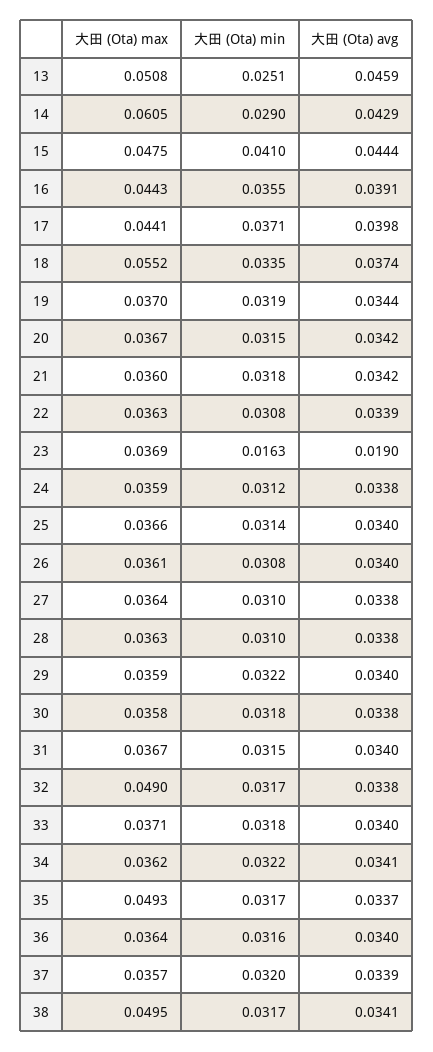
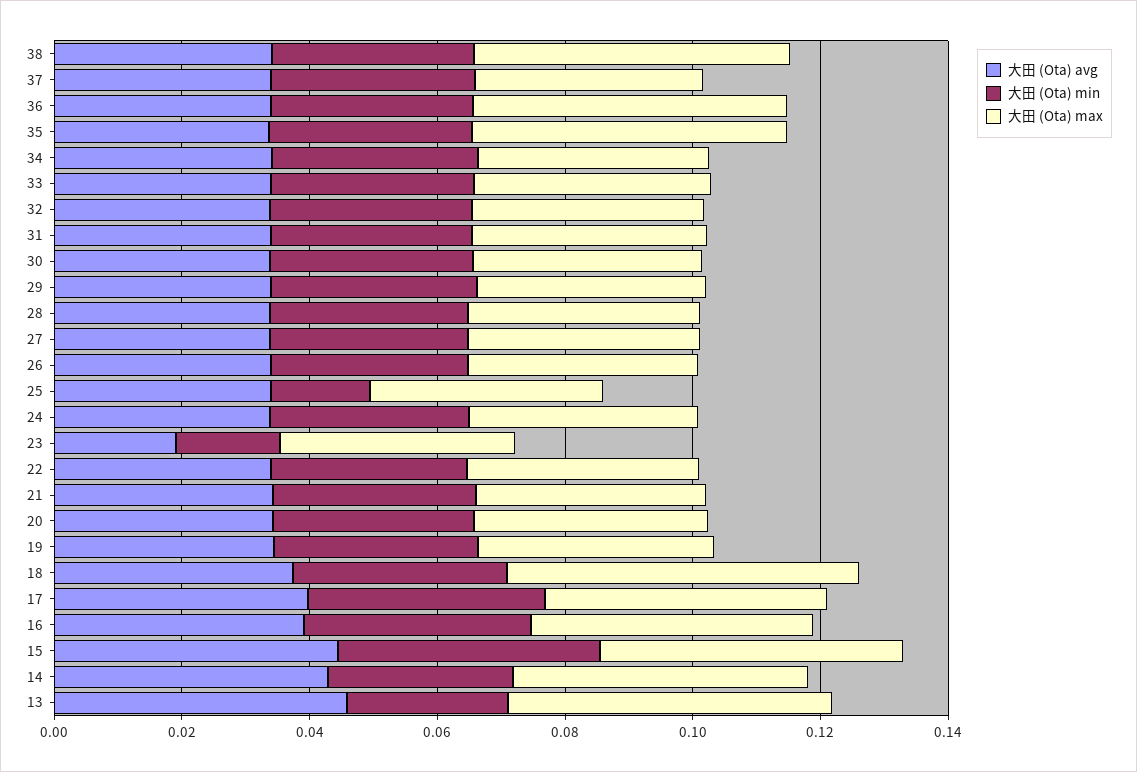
大田 (Ota) max, 14: 0.0605 -> 0.045
大田 (Ota) min, 25: 0.0314 -> 0.015
大田 (Ota) max, 32: 0.049 -> 0.035
大田 (Ota) max, 36: 0.0364 -> 0.05

